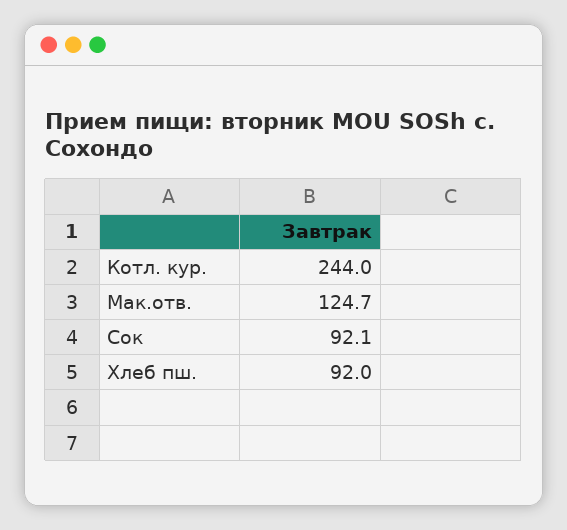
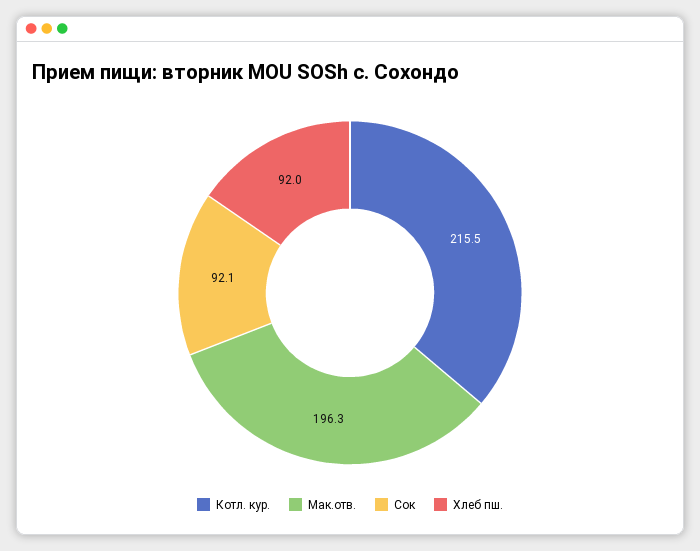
Котл. кур.: 244 -> 215.5
Мак.отв.: 124.7 -> 196.3

